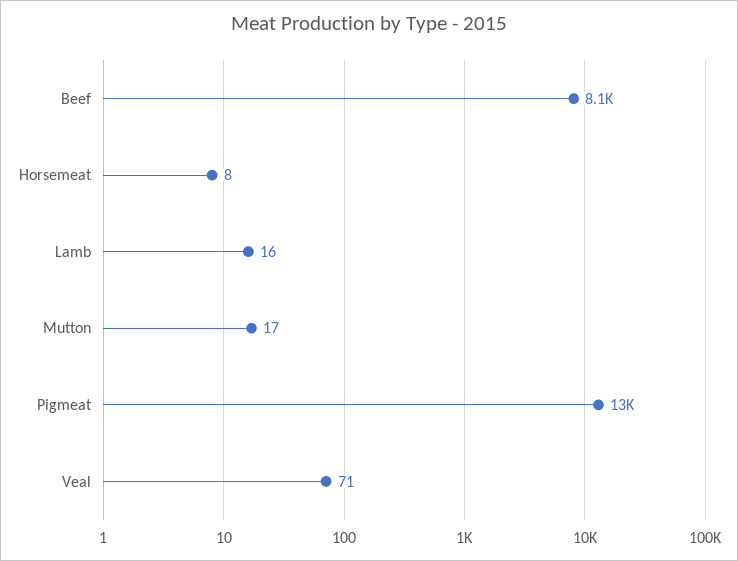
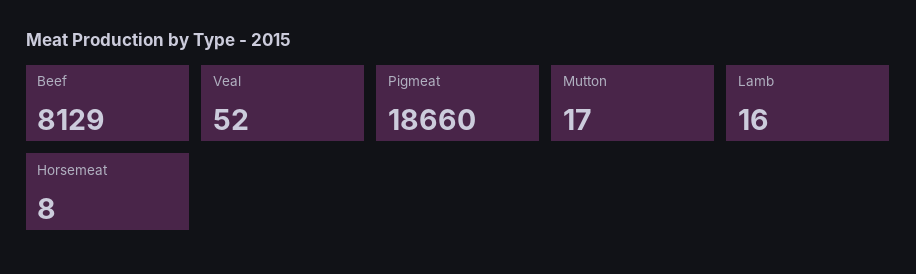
Pigmeat: 13000 -> 18660
Veal: 71 -> 52

